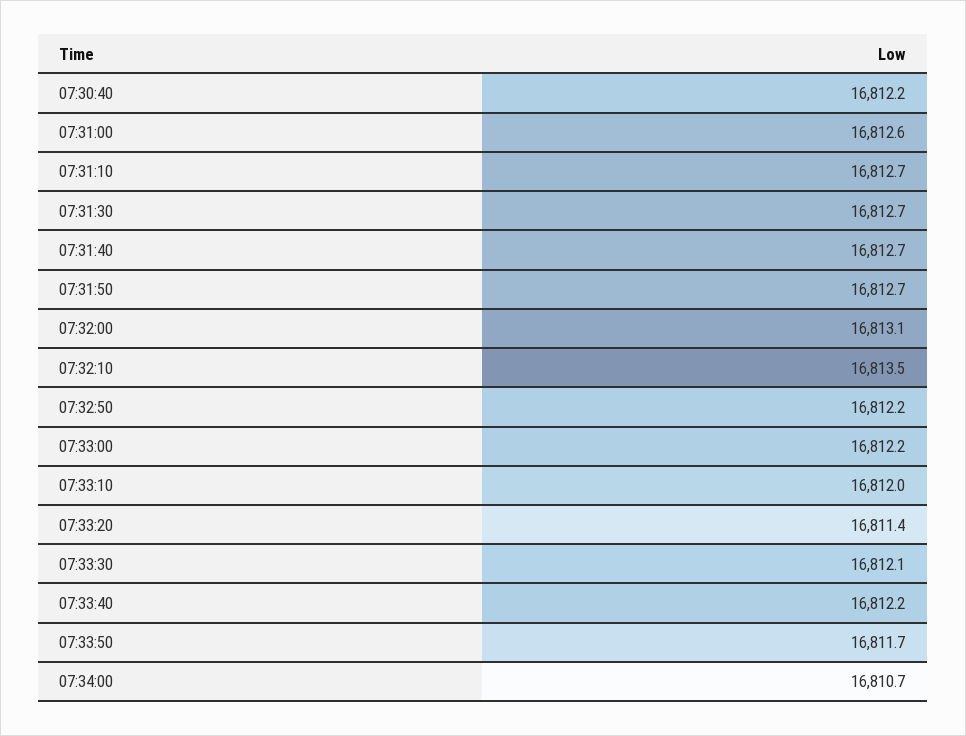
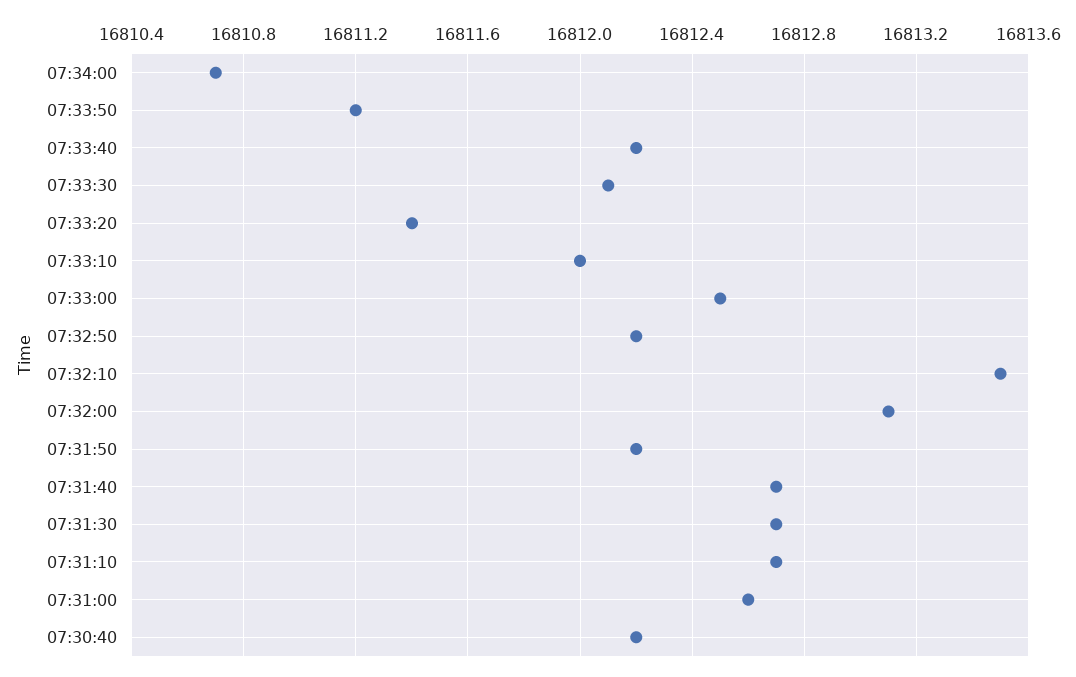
07:31:50: 16812.7 -> 16812.2
07:33:00: 16812.2 -> 16812.5
07:33:50: 16811.7 -> 16811.2

